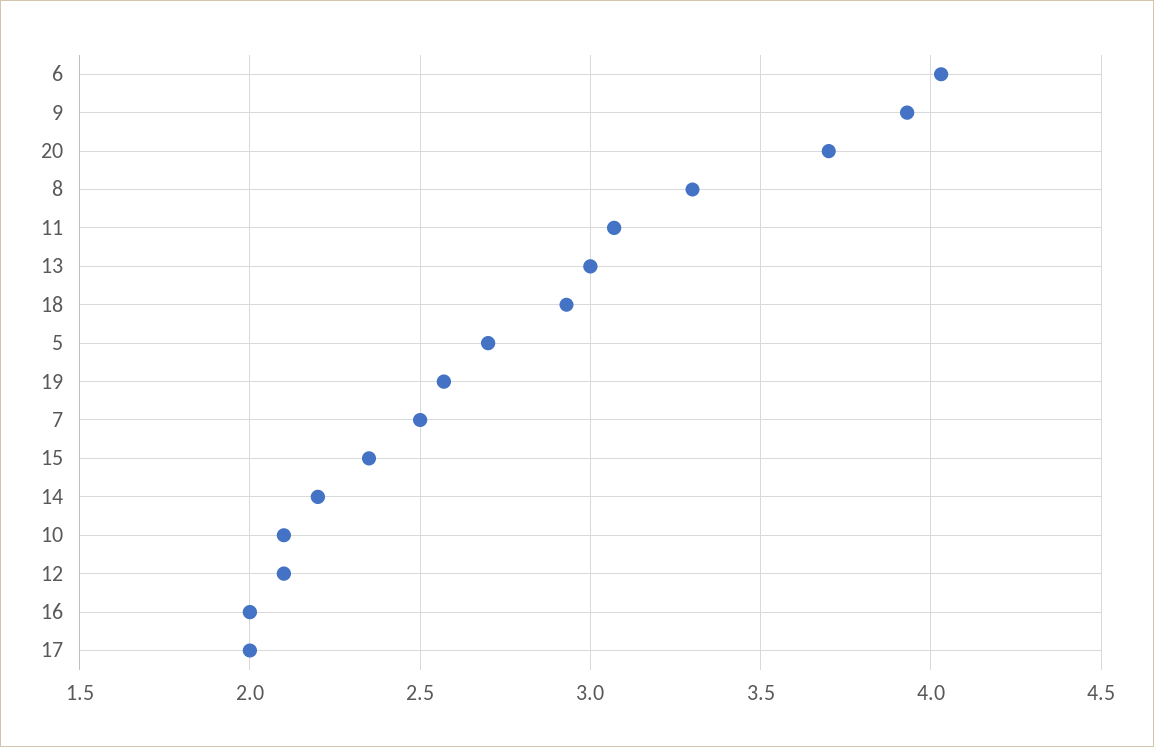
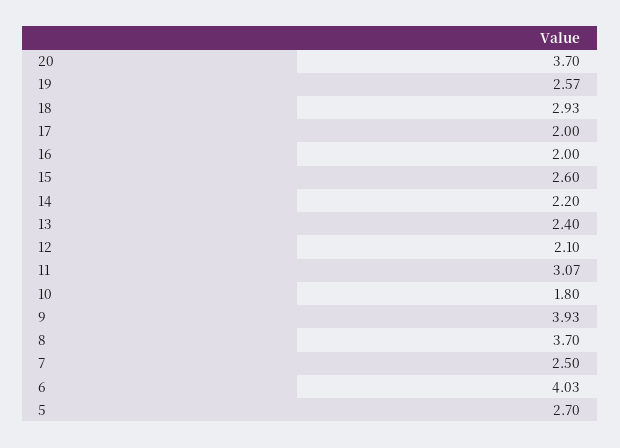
8: 3.3 -> 3.7
13: 3 -> 2.4
15: 2.35 -> 2.6
10: 2.1 -> 1.8

